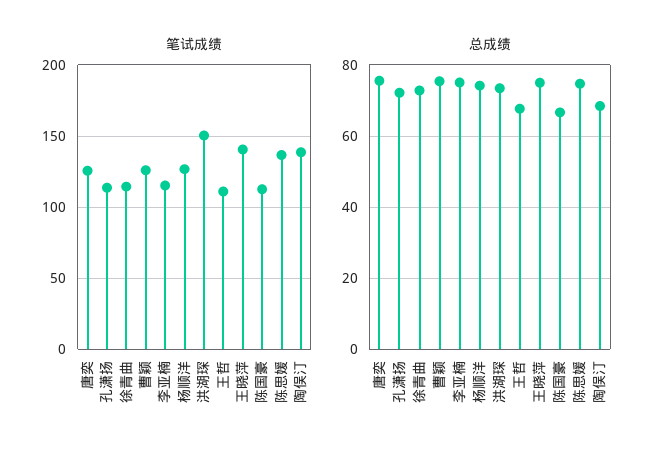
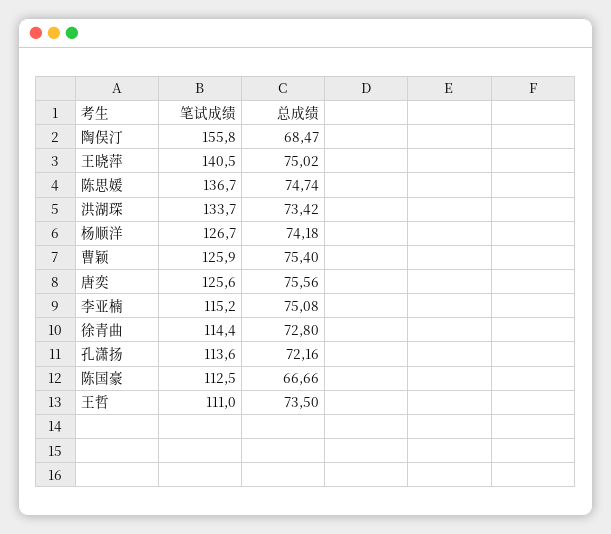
笔试成绩, 洪湖琛: 150 -> 133.7
笔试成绩, 陶俣汀: 140 -> 155.8
总成绩, 王哲: 68 -> 73.5

